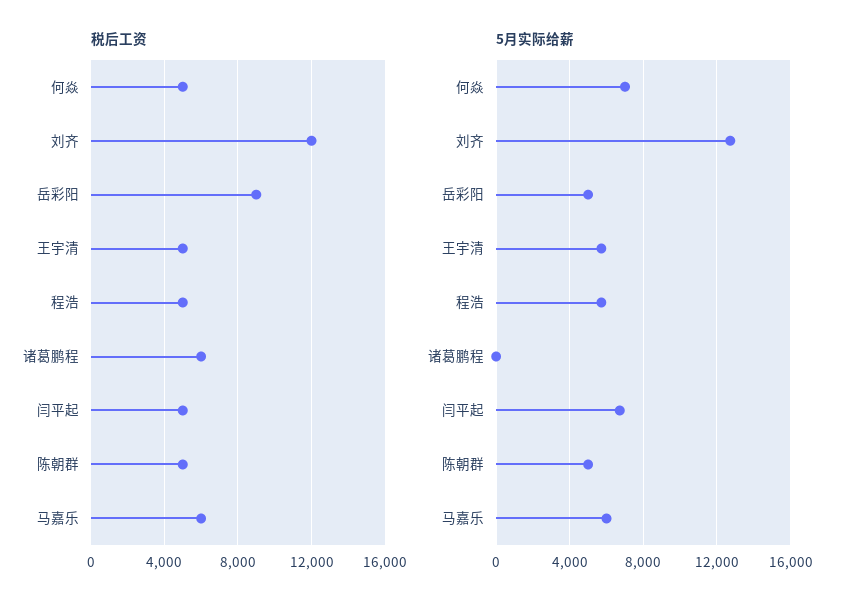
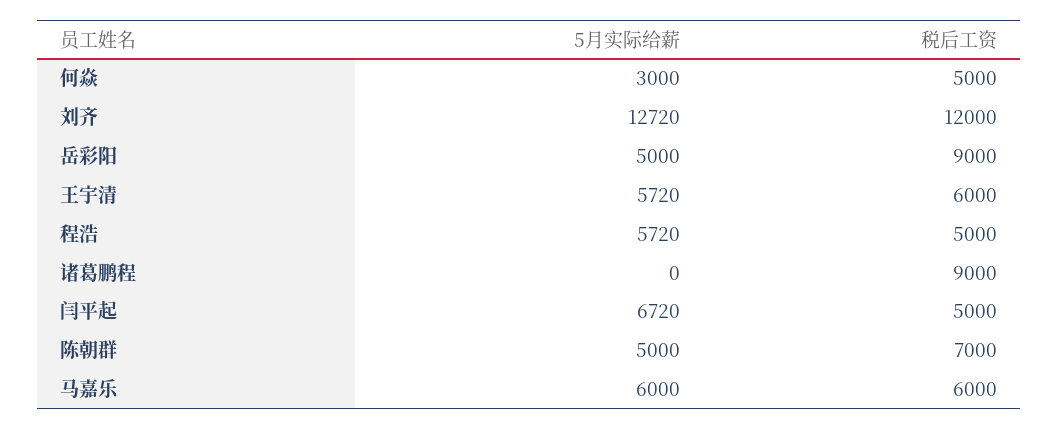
税后工资, 王宇清: 5000 -> 6000
税后工资, 诸葛鹏程: 6000 -> 9000
税后工资, 陈朝群: 5000 -> 7000
5月实际给薪, 何焱: 7000 -> 3000

